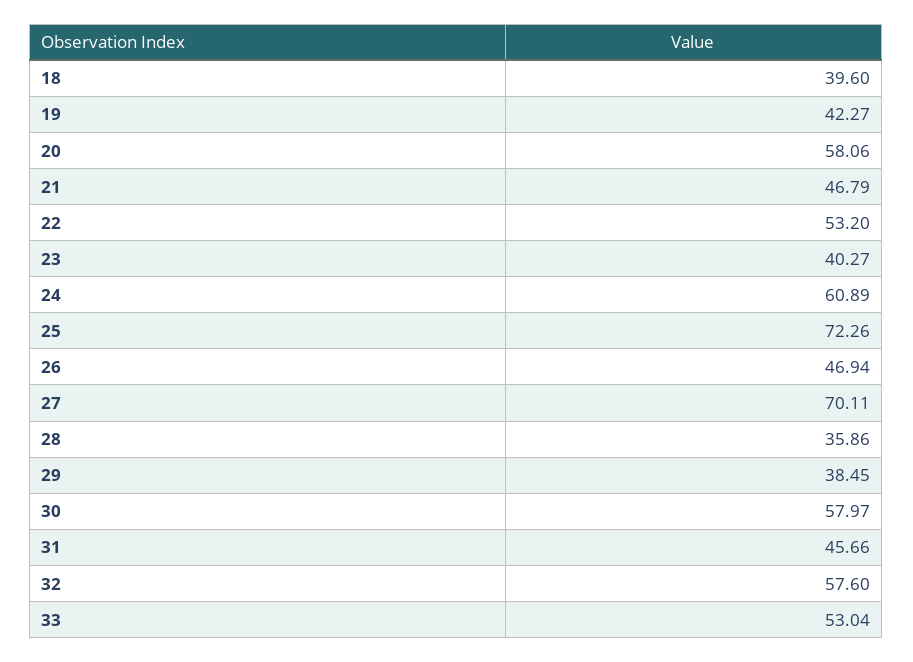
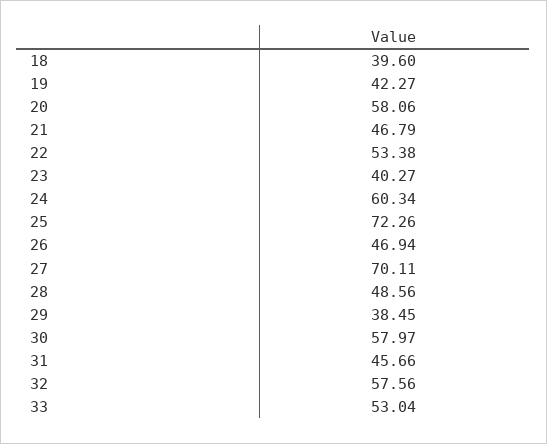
22: 53.2 -> 53.38
24: 60.89 -> 60.34
28: 35.86 -> 48.56
32: 57.6 -> 57.56

